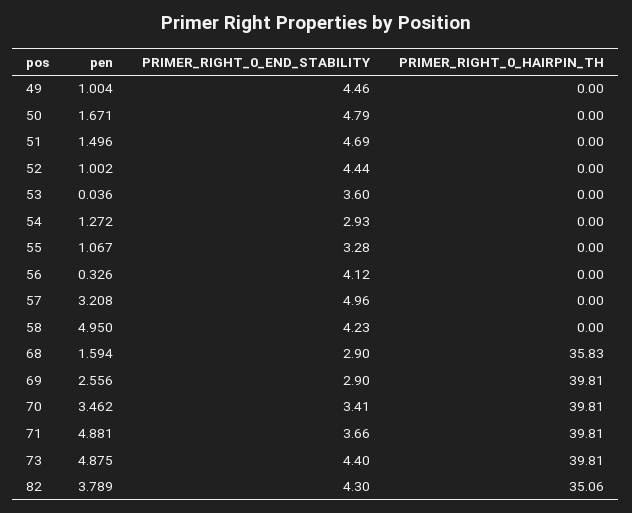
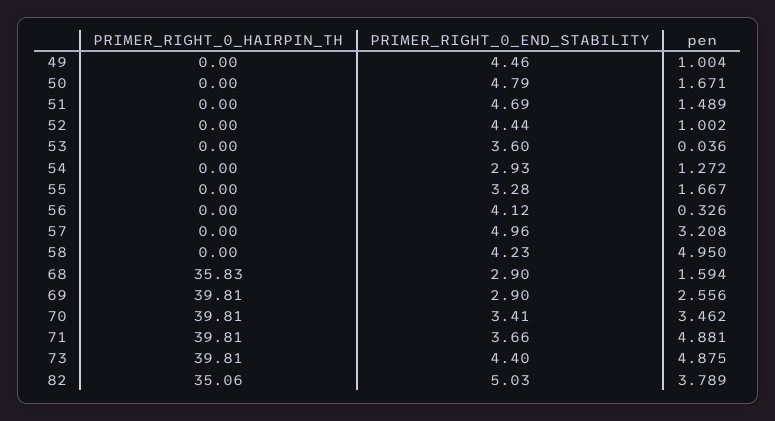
pen, 51: 1.496 -> 1.489
pen, 55: 1.067 -> 1.667
PRIMER_RIGHT_0_END_STABILITY, 82: 4.3 -> 5.03

